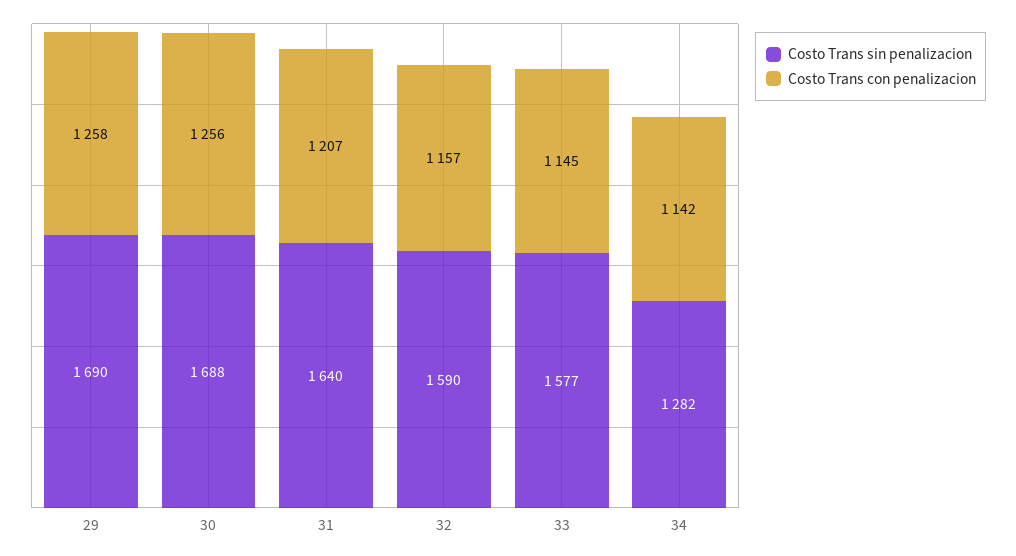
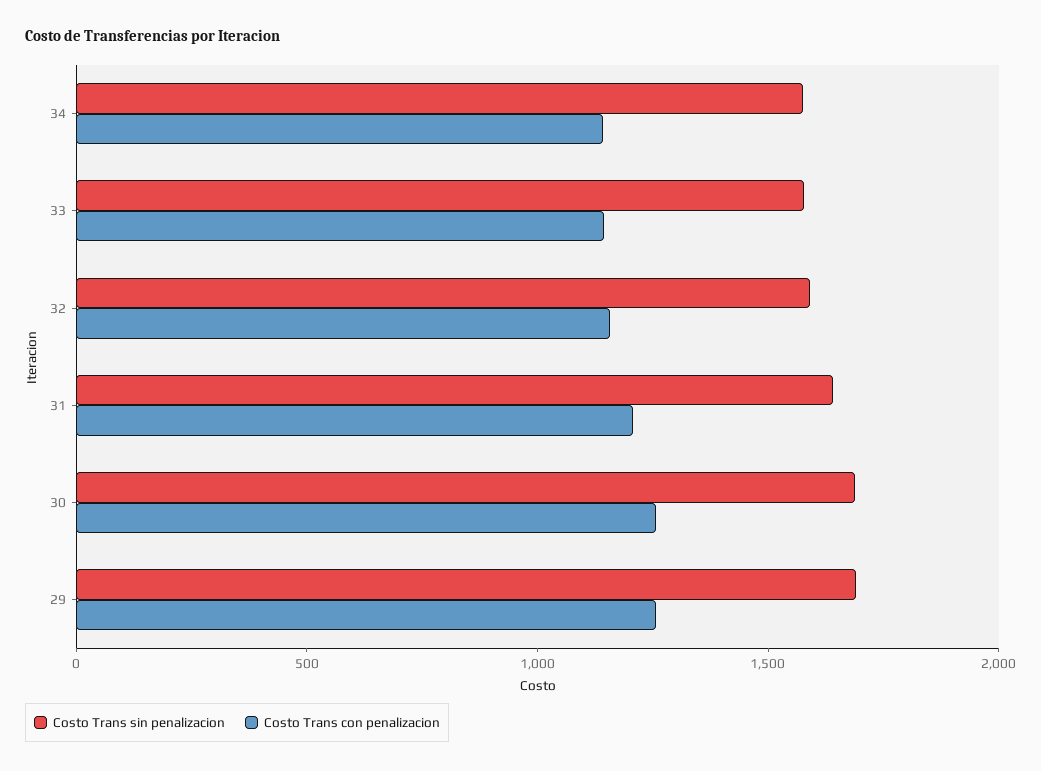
Costo Trans sin penalizacion, 34: 1282 -> 1600

